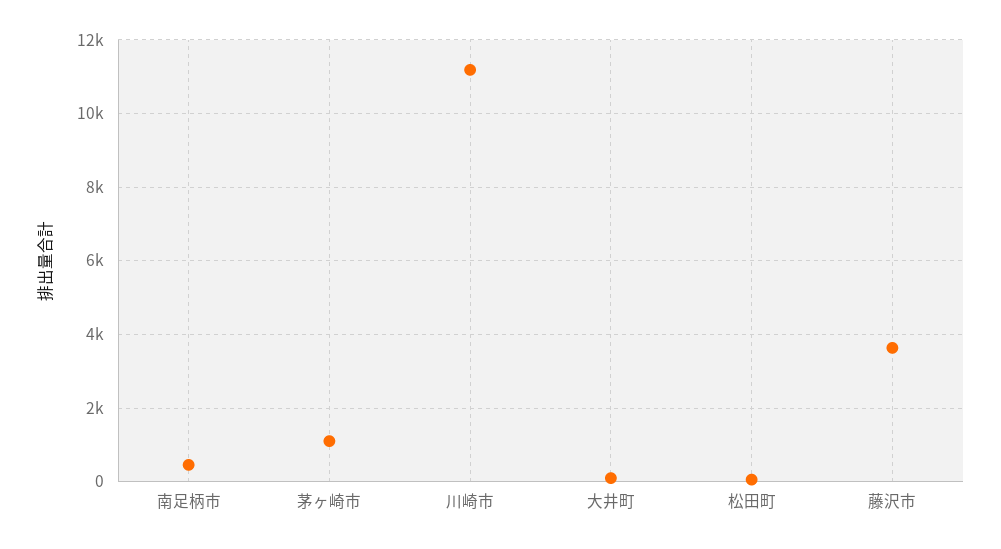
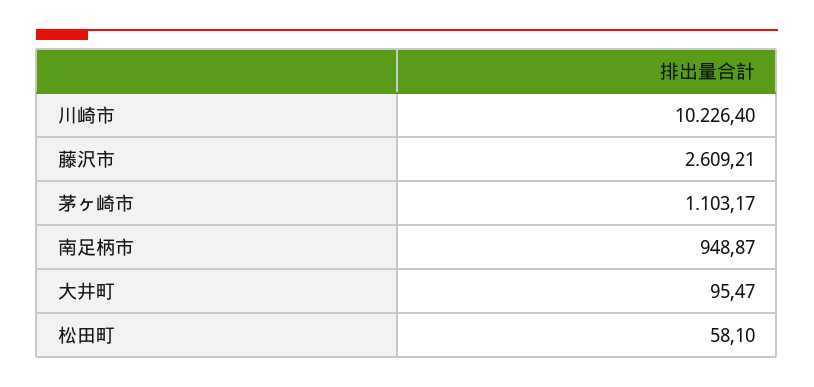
南足柄市: 400 -> 948.87
川崎市: 11200 -> 10226.4
藤沢市: 3600 -> 2609.21

